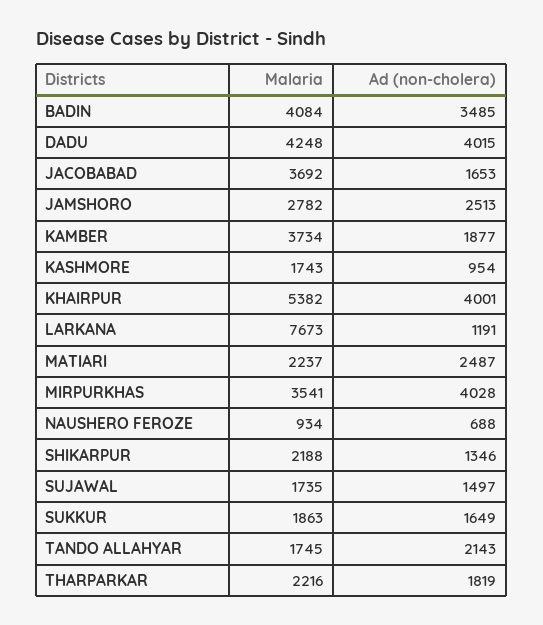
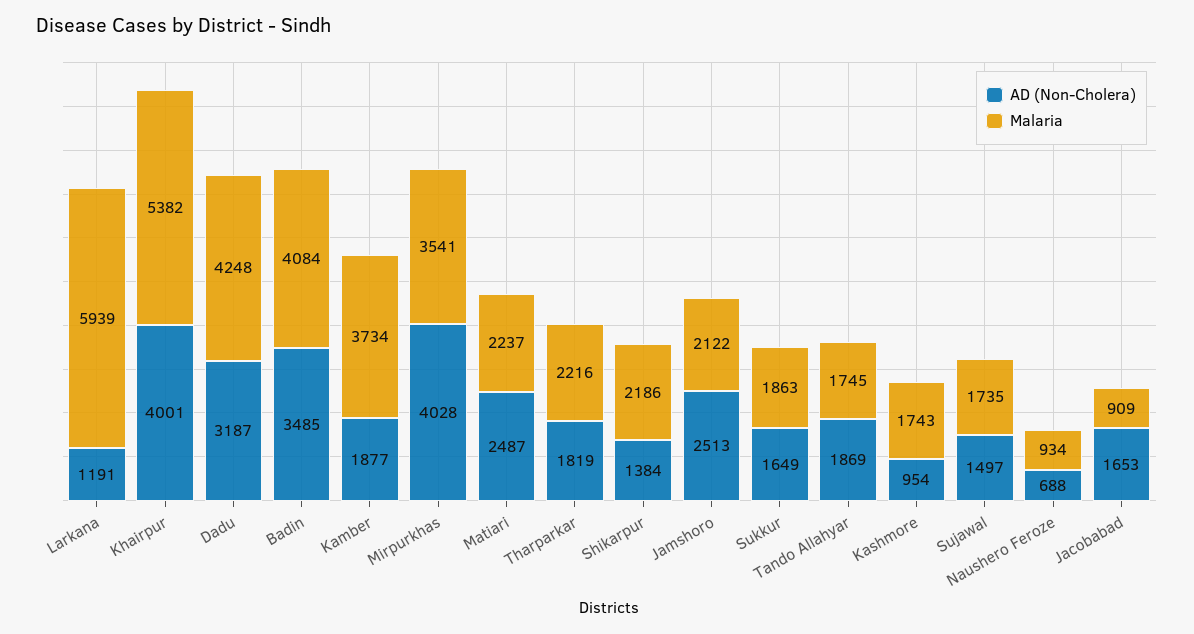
Ad (non-cholera), DADU: 4015 -> 3187
Malaria, JACOBABAD: 3692 -> 909
Malaria, JAMSHORO: 2782 -> 2122
Malaria, LARKANA: 7673 -> 5939
Malaria, SHIKARPUR: 2188 -> 2186
Ad (non-cholera), SHIKARPUR: 1346 -> 1384
Ad (non-cholera), TANDO ALLAHYAR: 2143 -> 1869

